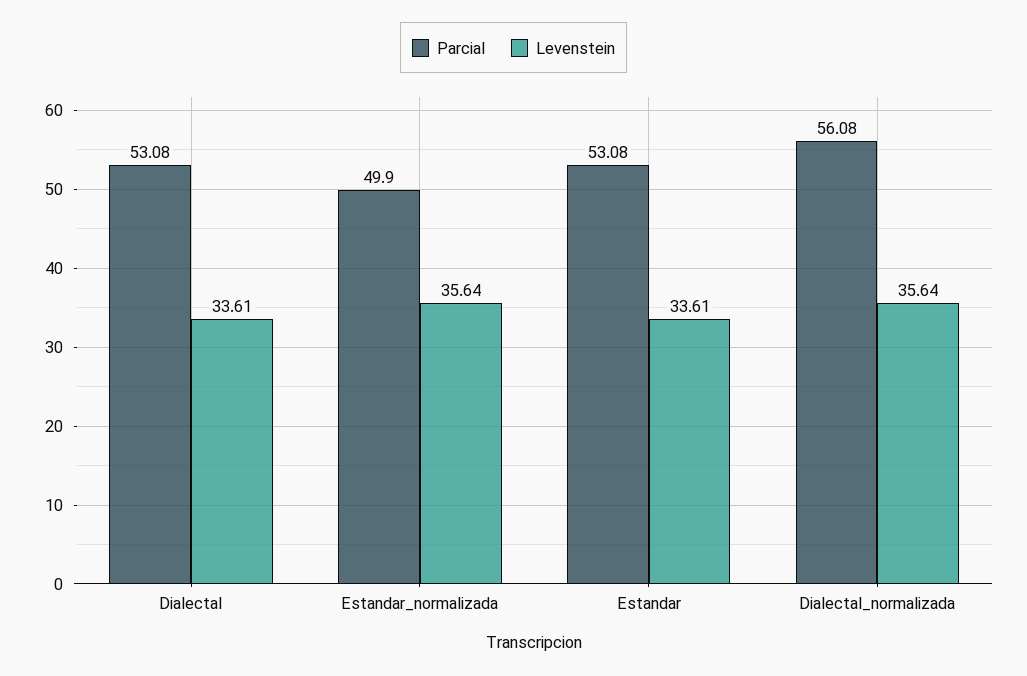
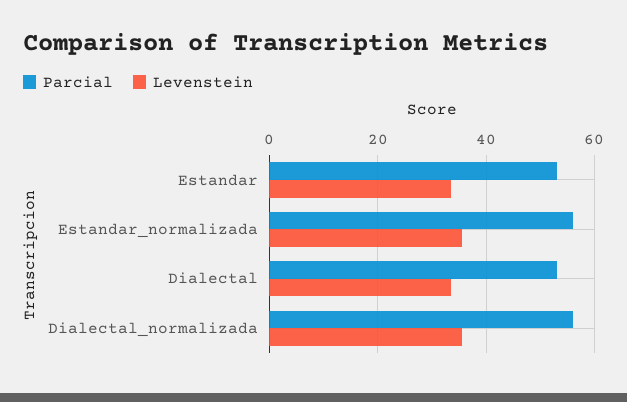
Parcial, Estandar_normalizada: 49.9 -> 56

